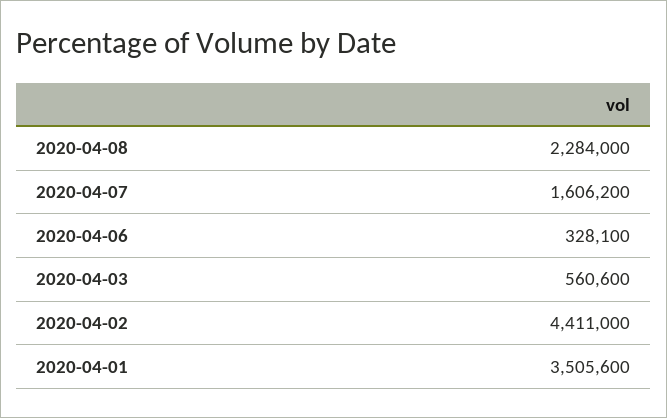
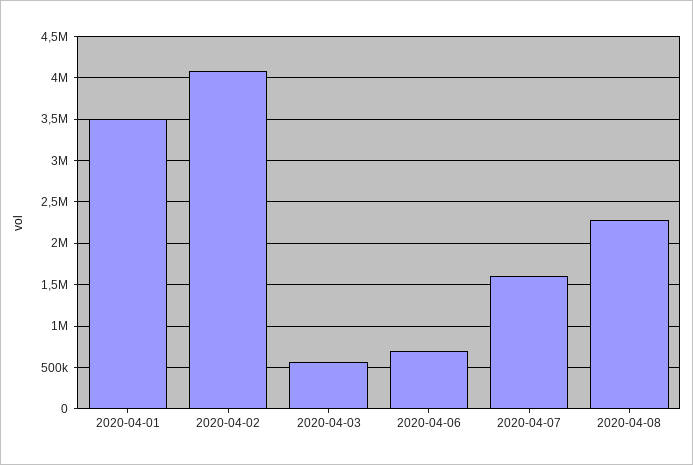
2020-04-06: 328100 -> 700000
2020-04-02: 4411000 -> 4100000

